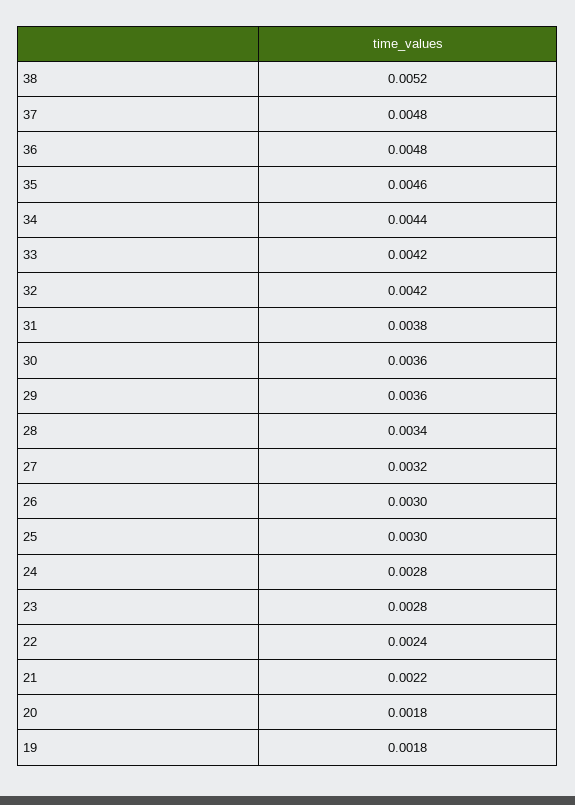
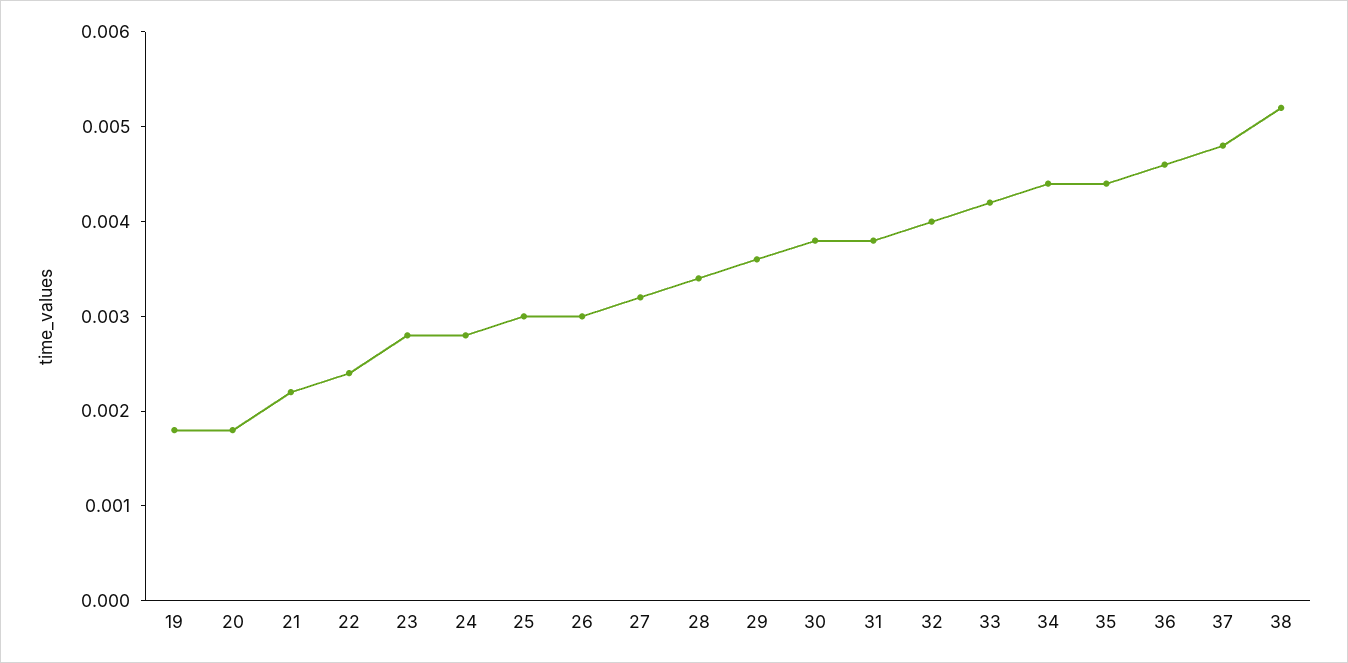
36: 0.0048 -> 0.0046
35: 0.0046 -> 0.0044
32: 0.0042 -> 0.004
30: 0.0036 -> 0.0038

